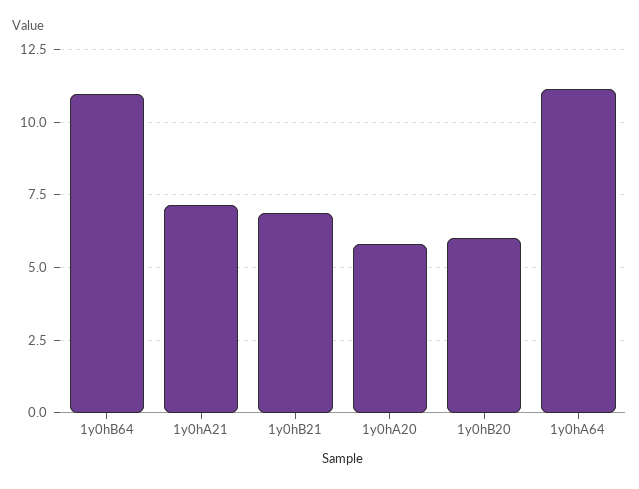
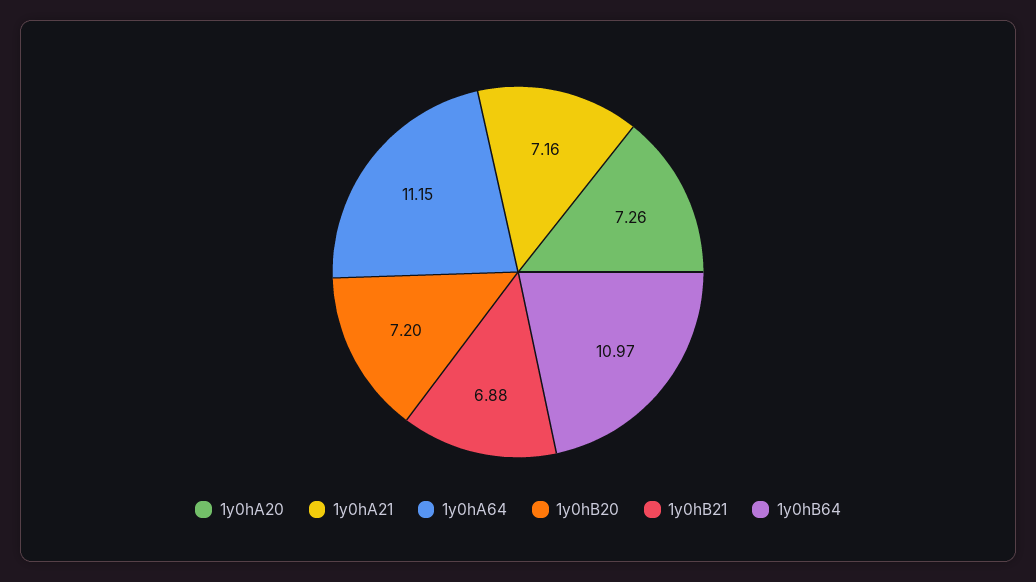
1y0hA20: 5.75 -> 7.26
1y0hB20: 6 -> 7.2

